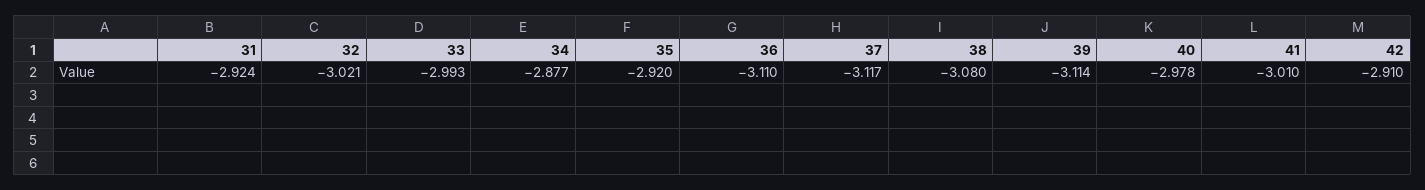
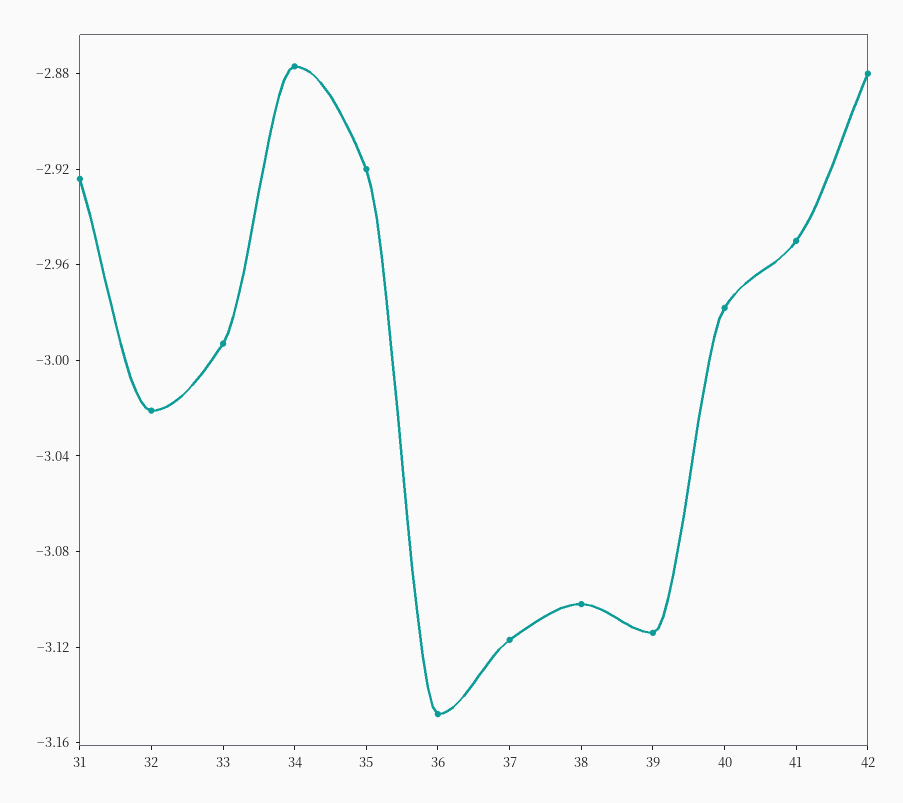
36: -3.11 -> -3.15
38: -3.08 -> -3.1
41: -3.01 -> -2.95
42: -2.91 -> -2.88

